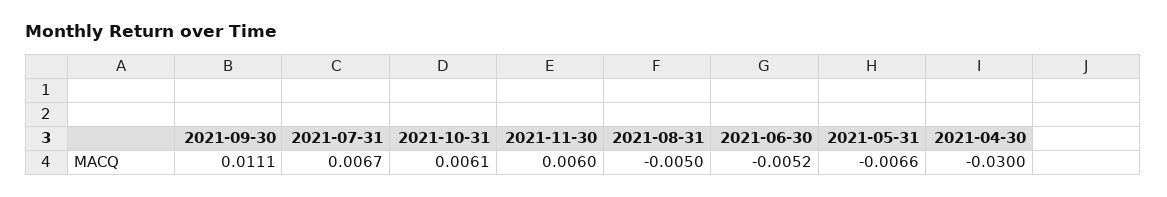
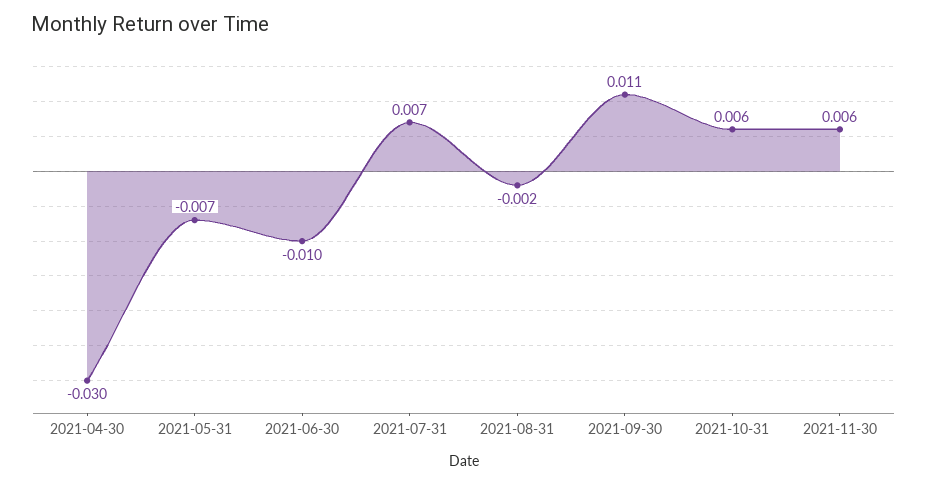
2021-08-31: -0.005 -> -0.002
2021-06-30: -0.0052 -> -0.01

